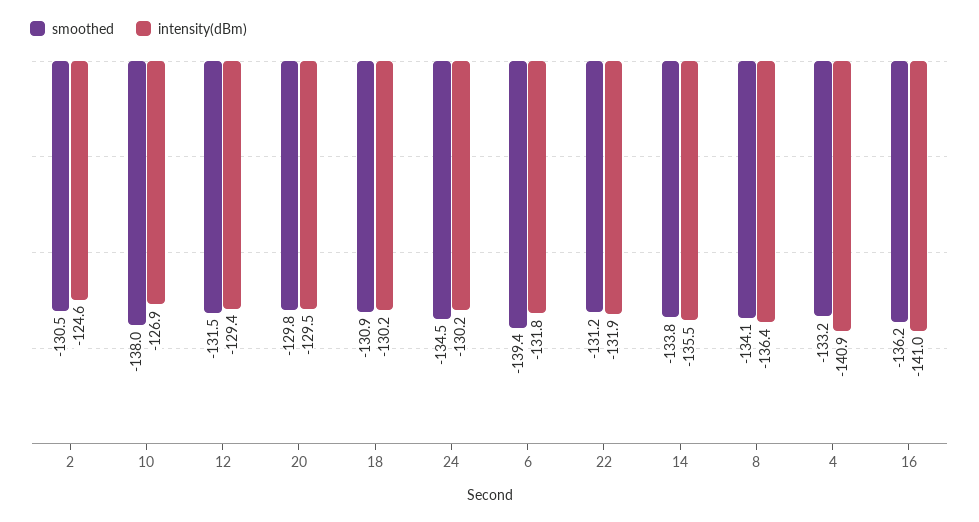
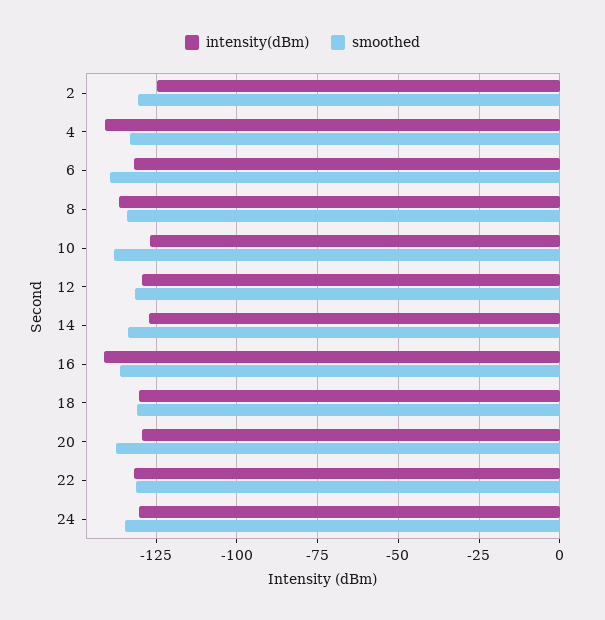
smoothed, 20: -129.8 -> -137.5
intensity(dBm), 14: -135.5 -> -127.5

